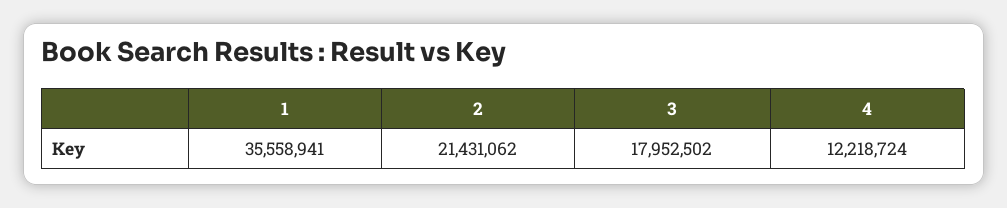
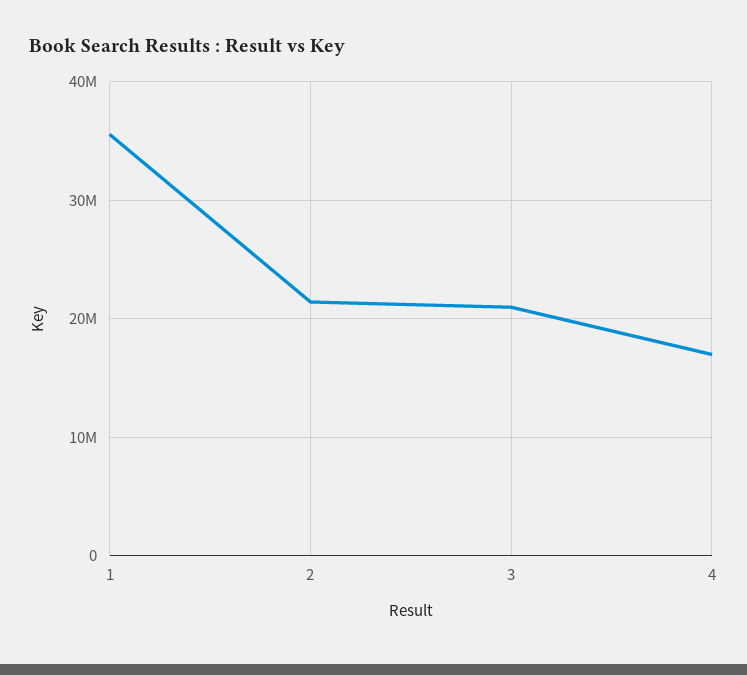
3: 17952502 -> 21000000
4: 12218724 -> 17000000

